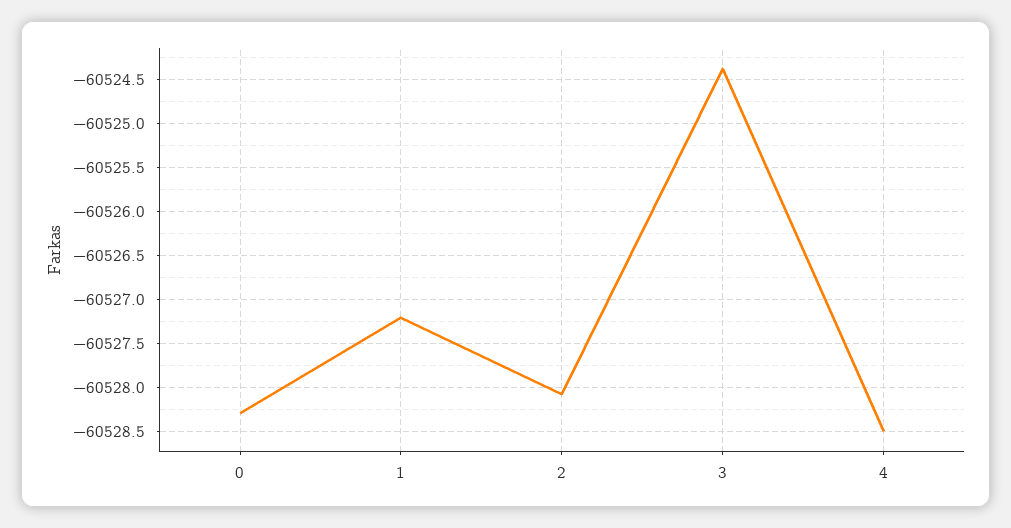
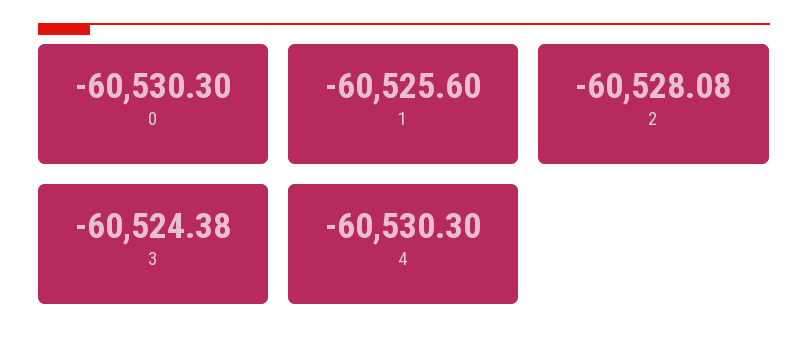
0: -60528.3 -> -60530.3
1: -60527.2 -> -60525.6
4: -60528.5 -> -60530.3

